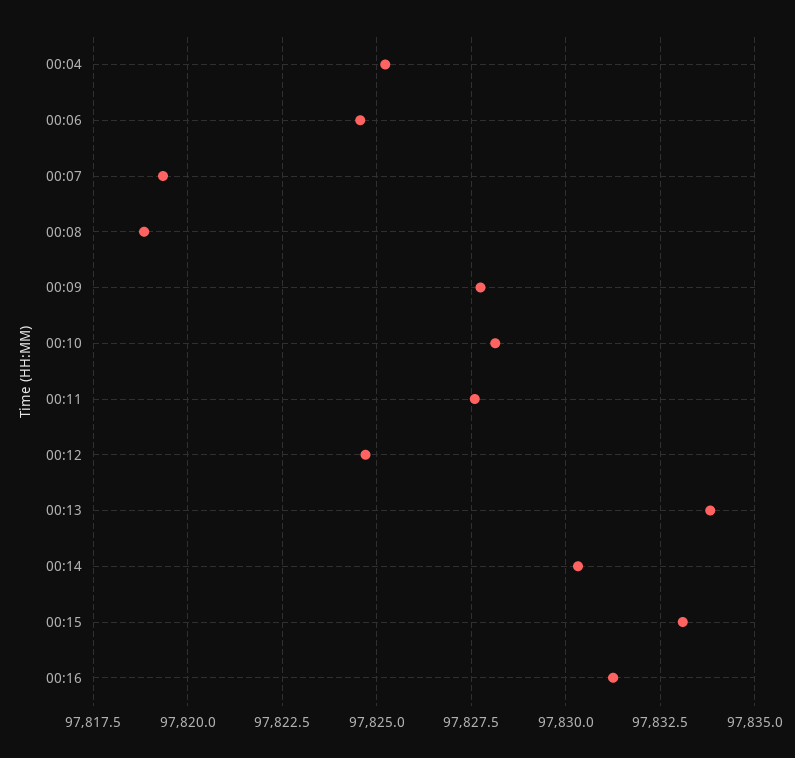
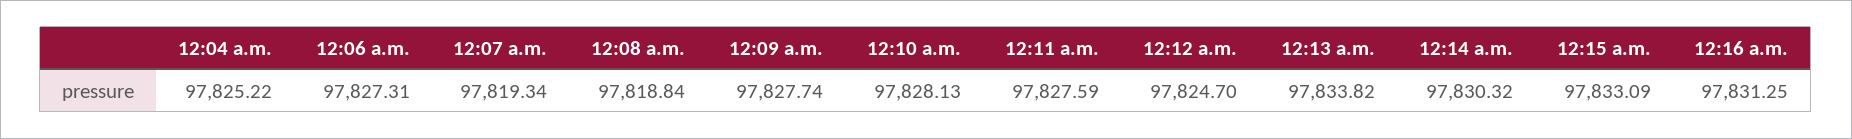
00:06: 97824.5 -> 97827.31

